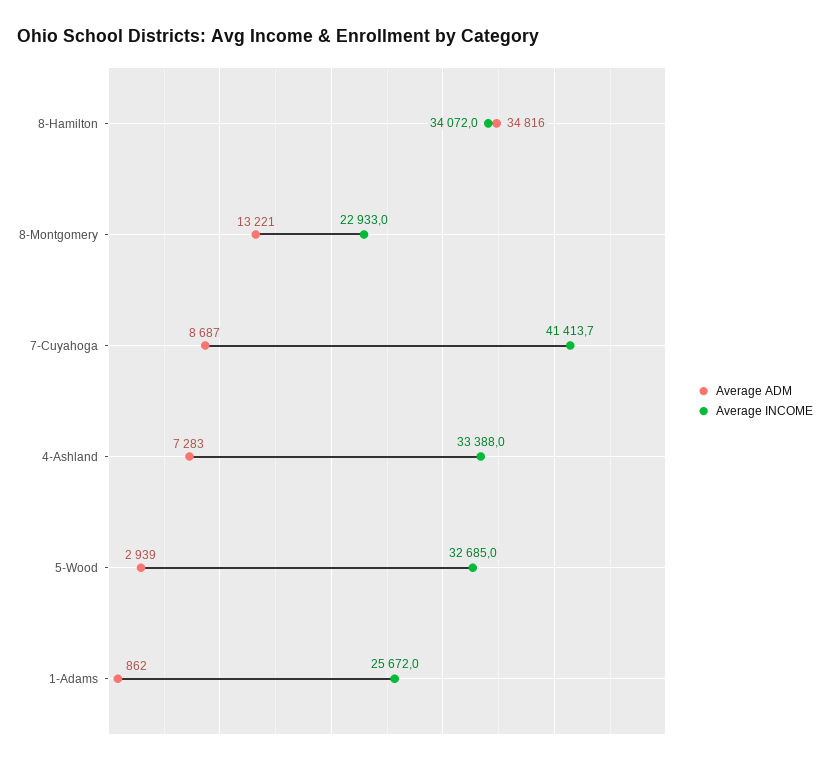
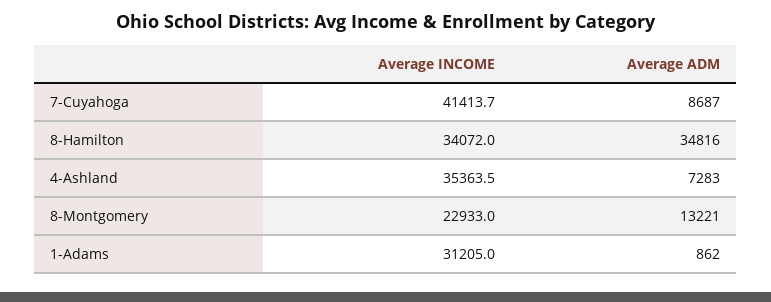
Average INCOME, 4-Ashland: 33388 -> 35363.5
Average ADM, 5-Wood: 2939 -> none
Average INCOME, 5-Wood: 32685 -> none
Average INCOME, 1-Adams: 25672 -> 31205

